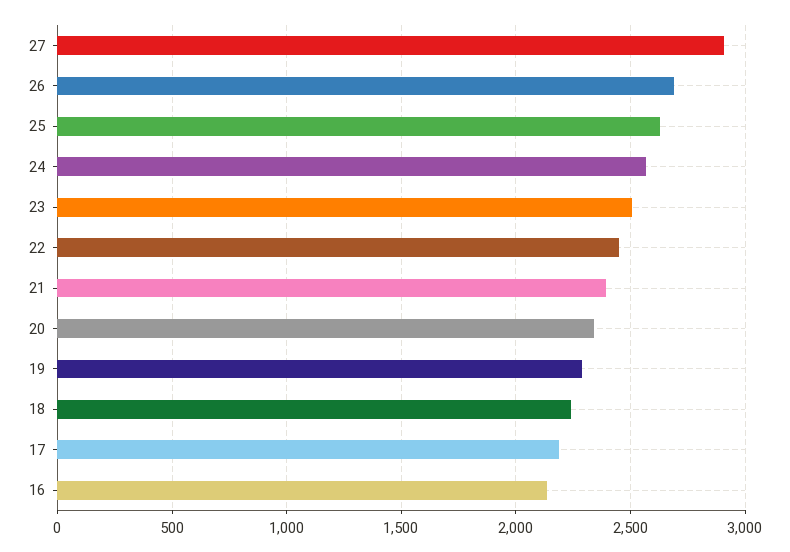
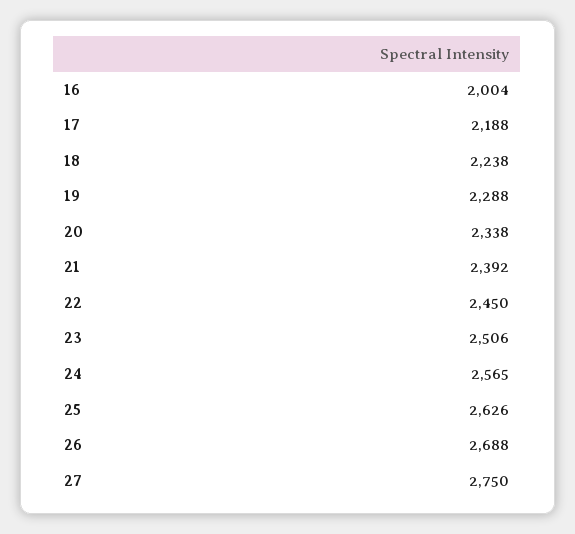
27: 2900 -> 2750
16: 2150 -> 2004

